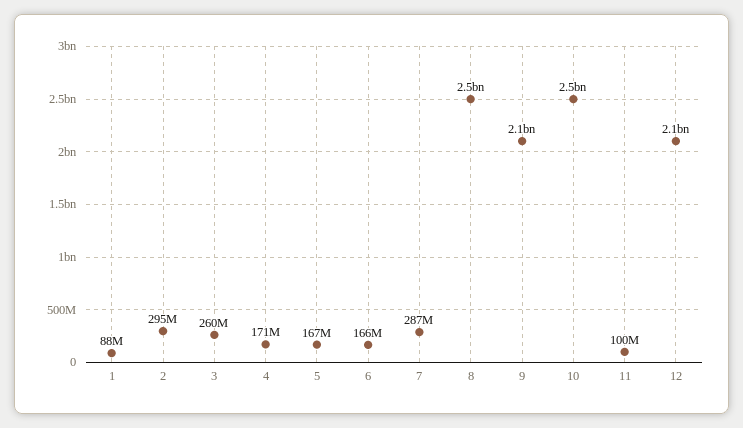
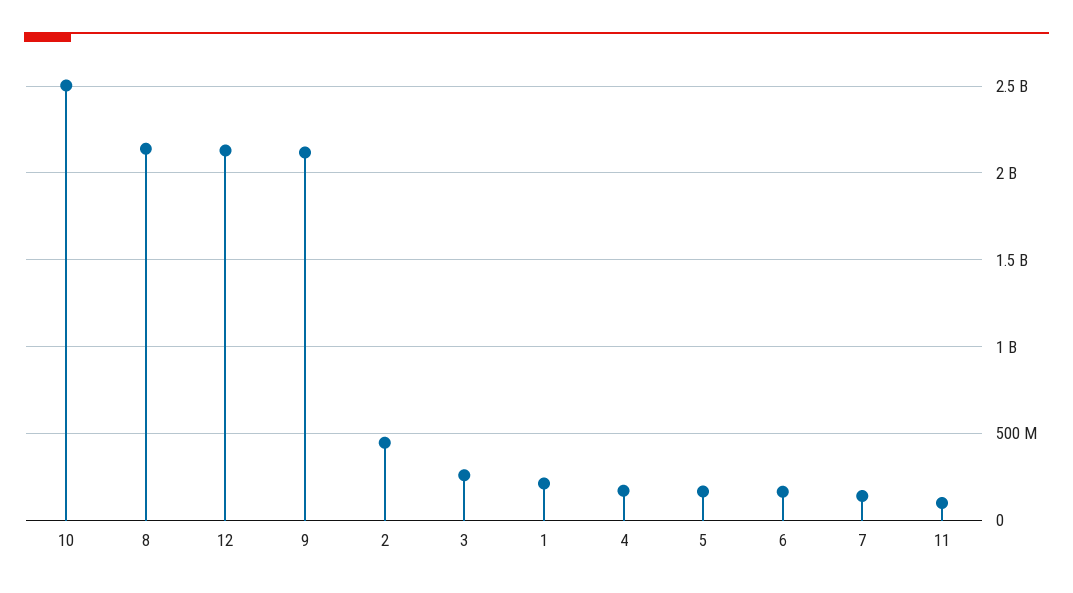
1: 88000000 -> 200000000
2: 295000000 -> 450000000
7: 287000000 -> 150000000
8: 2500000000 -> 2150000000

